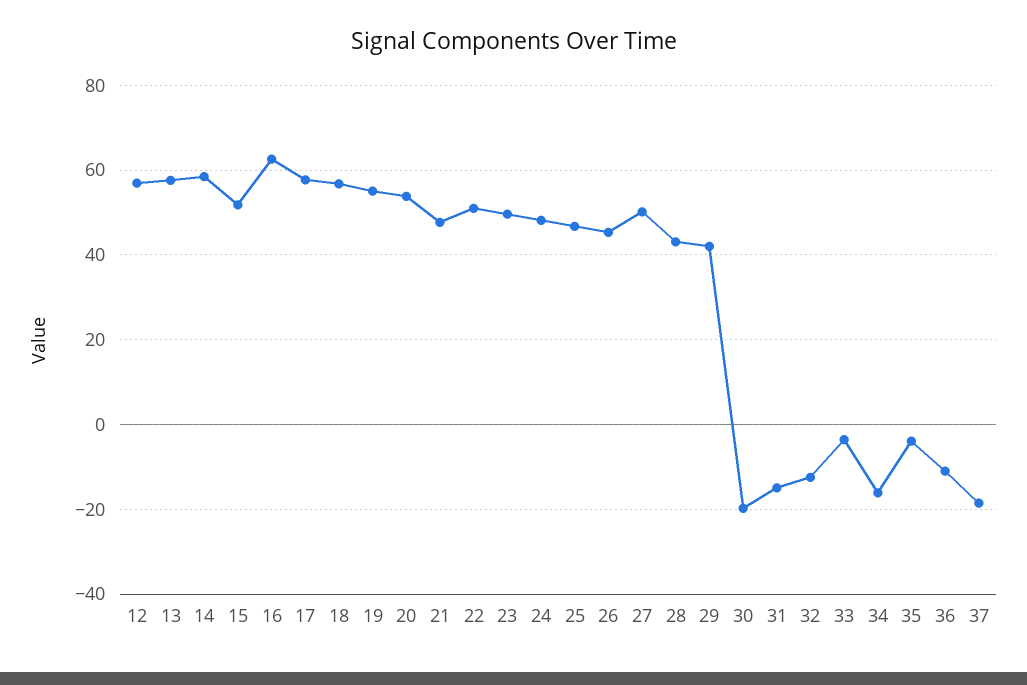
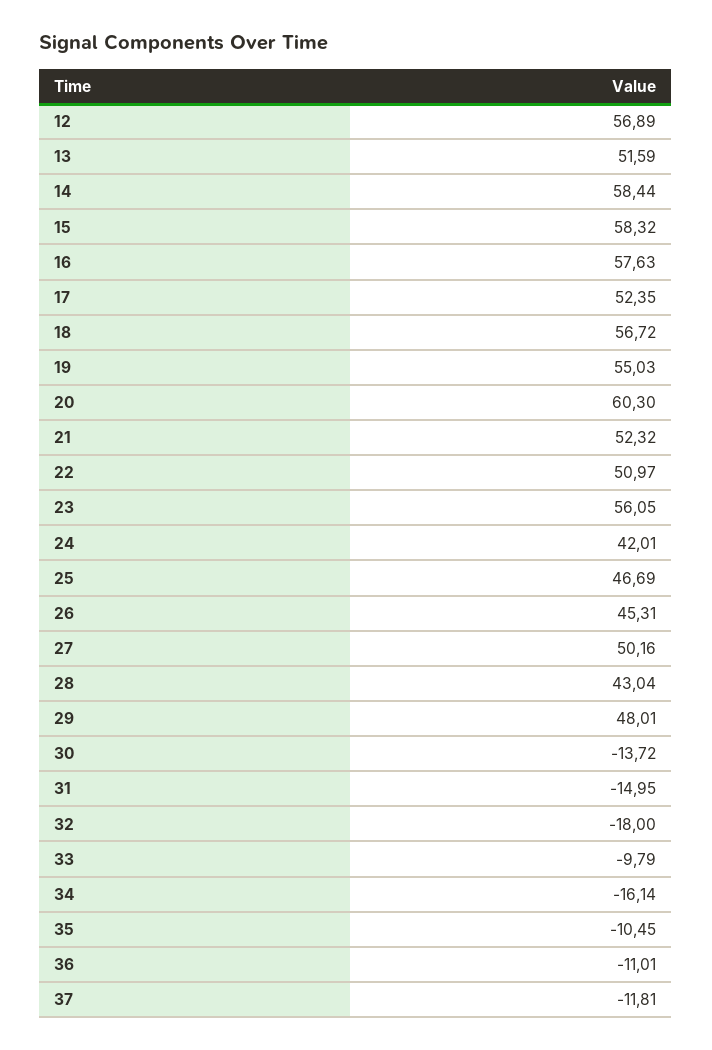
13: 58 -> 51.59
15: 52 -> 58.32
16: 62 -> 57.63
17: 58 -> 52.35
20: 54 -> 60.3
21: 48 -> 52.32
23: 50 -> 56.05
24: 48 -> 42.01
29: 42 -> 48.01
30: -20 -> -13.72
32: -12 -> -18
33: -4 -> -9.79
35: -4 -> -10.45
37: -18 -> -11.81

